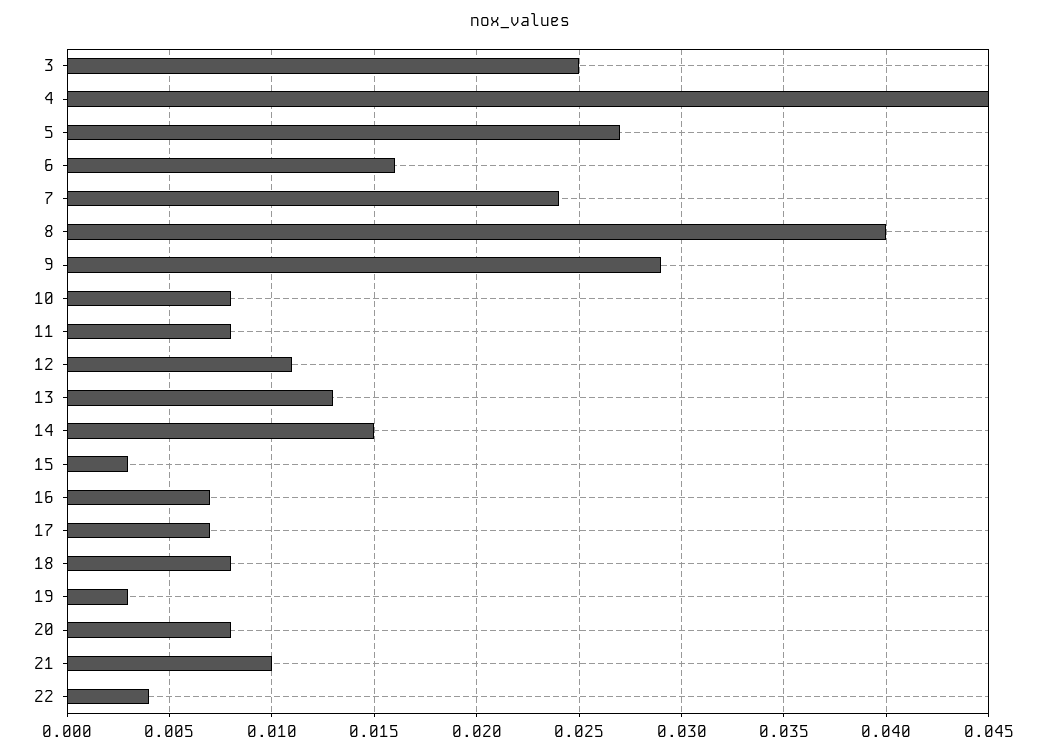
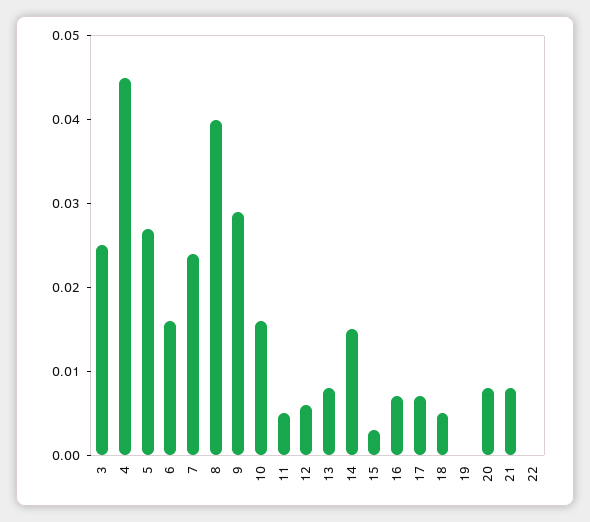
10: 0.008 -> 0.016
11: 0.008 -> 0.005
12: 0.011 -> 0.006
13: 0.013 -> 0.008
18: 0.008 -> 0.005
19: 0.003 -> 0
21: 0.01 -> 0.008
22: 0.004 -> 0

